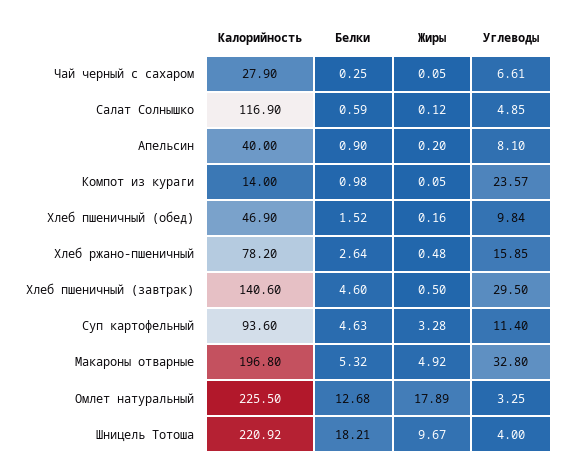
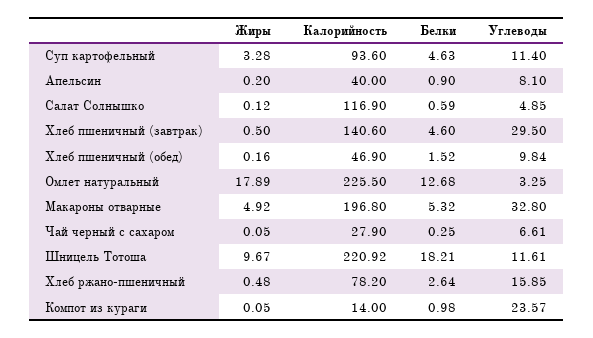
Углеводы, Шницель Тотоша: 4 -> 11.61

